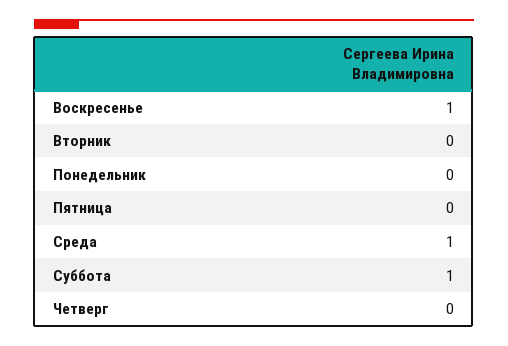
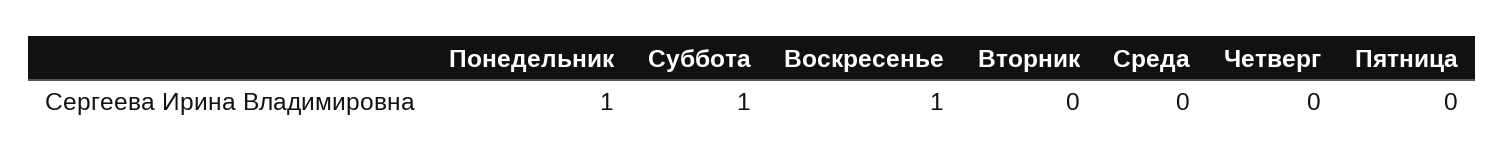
Понедельник: 0 -> 1
Среда: 1 -> 0

